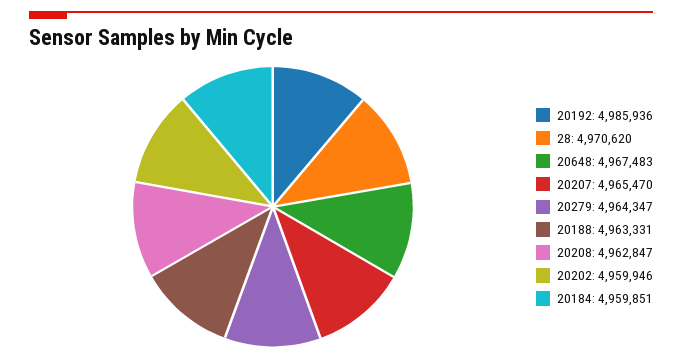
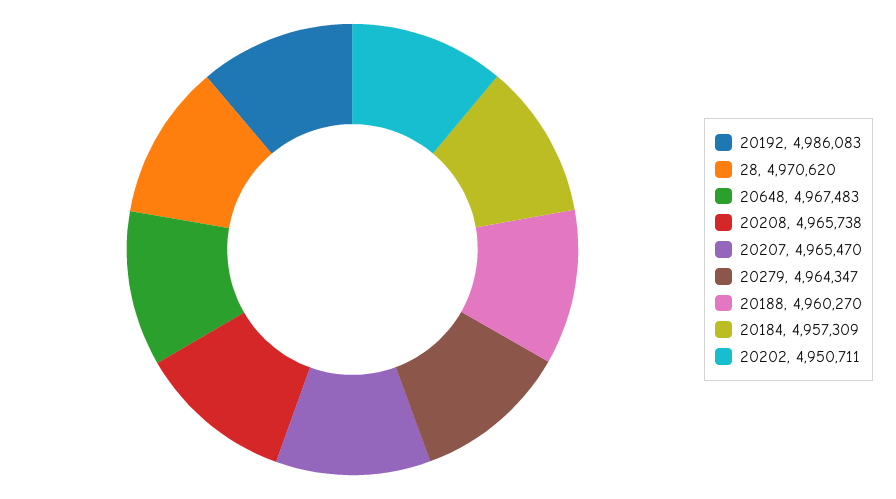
20192: 4985936 -> 4986083
20188: 4963331 -> 4960270
20208: 4962847 -> 4965738
20202: 4959946 -> 4950711
20184: 4959851 -> 4957309

